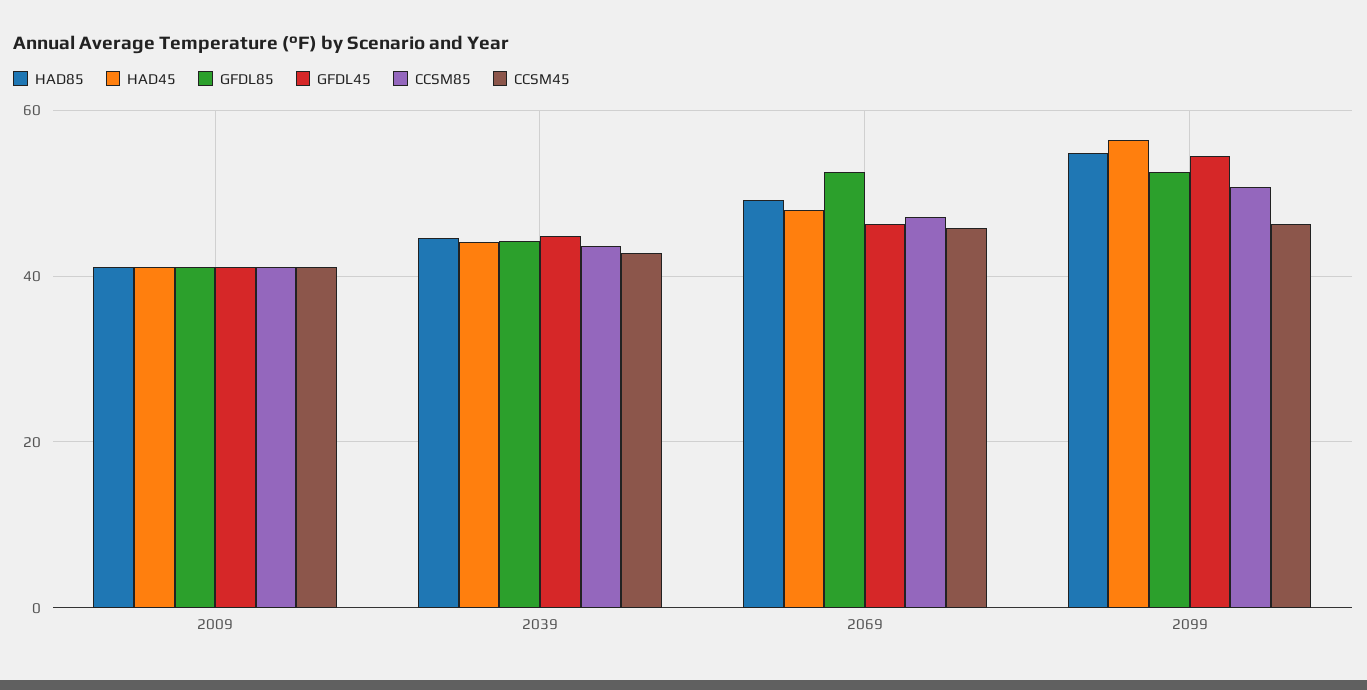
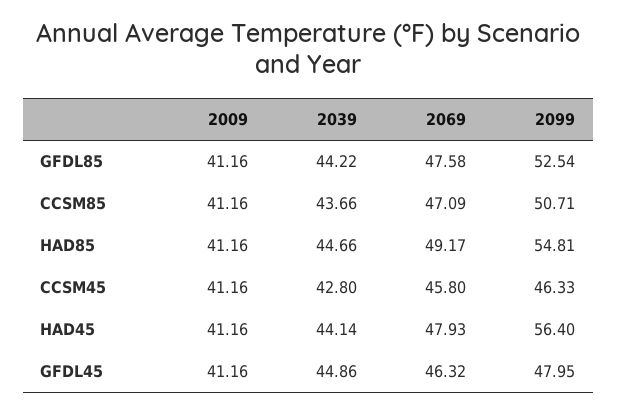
GFDL85, 2069: 52 -> 47.58
GFDL45, 2099: 54 -> 47.95

